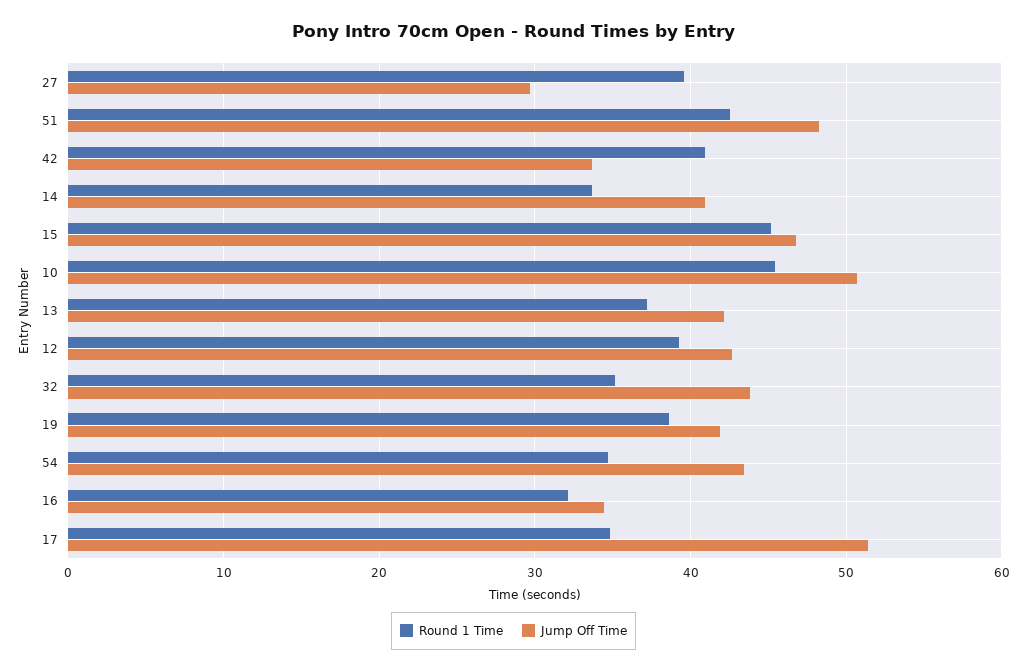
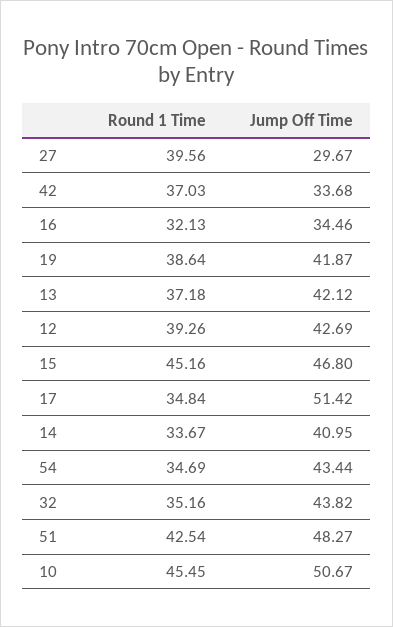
Round 1 Time, 42: 41 -> 37.03

